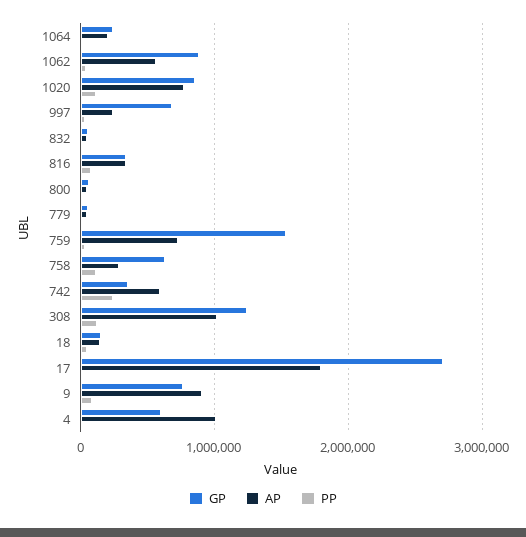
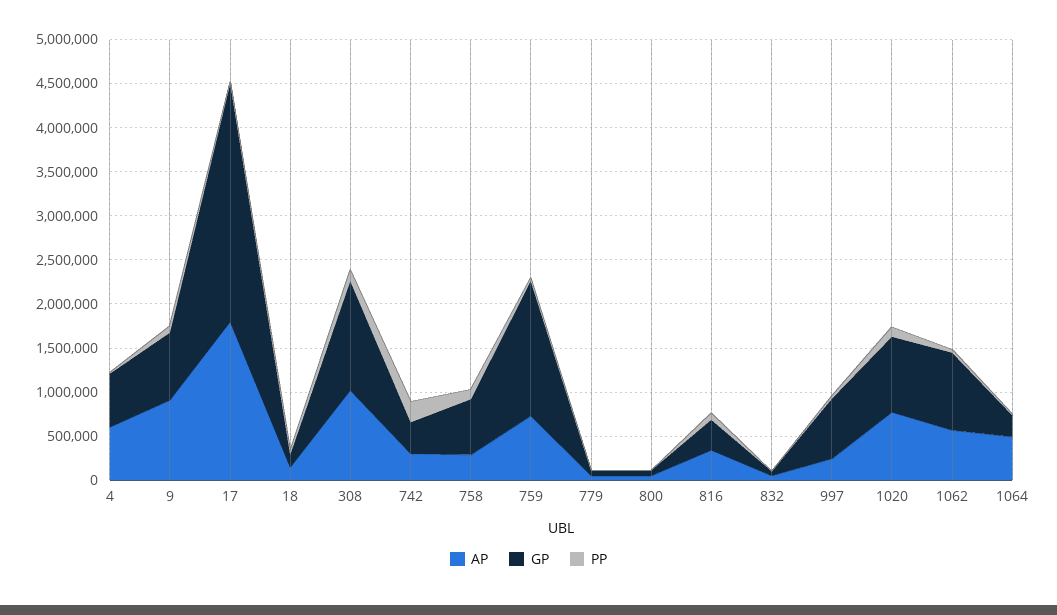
AP, 1064: 200000 -> 500000
AP, 742: 600000 -> 300000
AP, 4: 1000000 -> 600000

